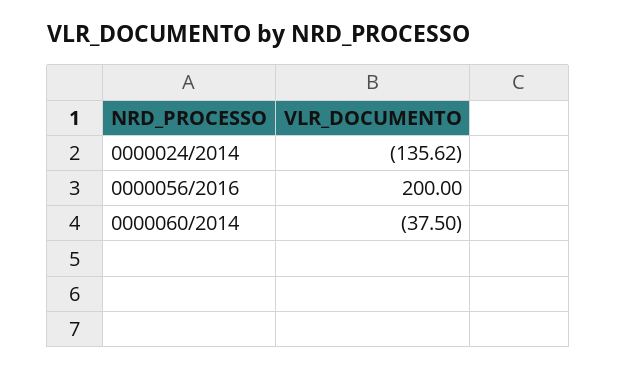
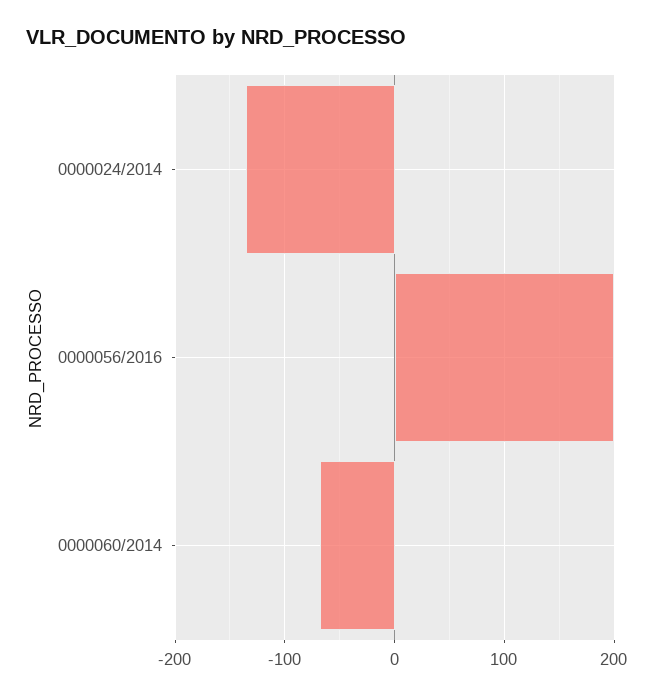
0000060/2014: -37.5 -> -70

